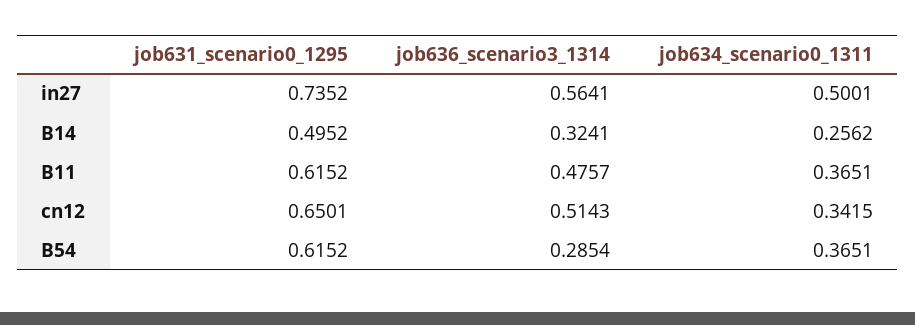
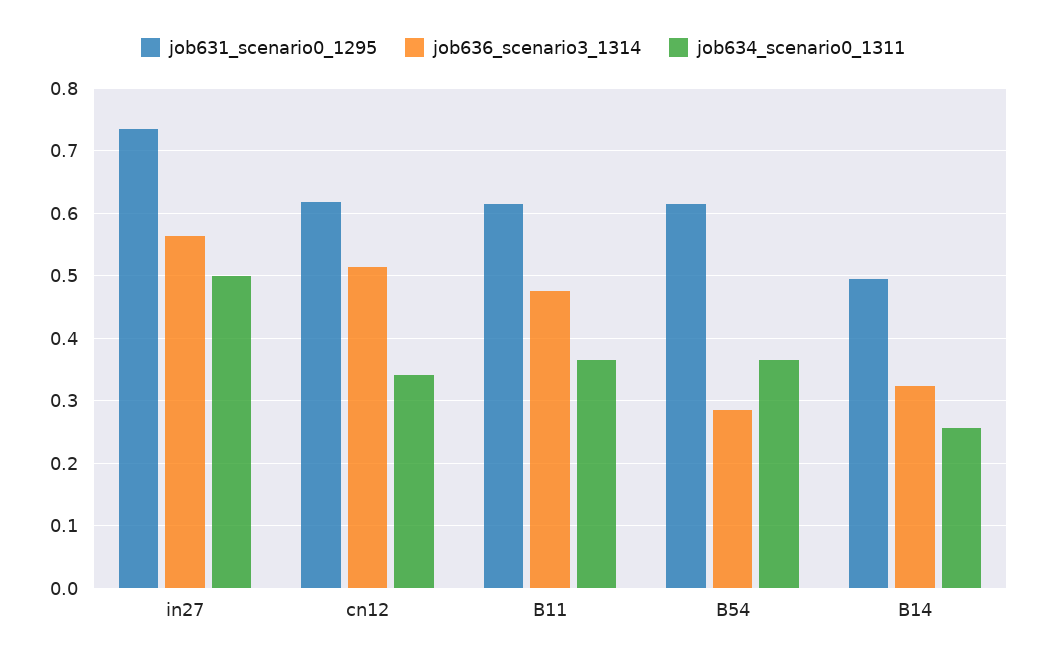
job631_scenario0_1295, cn12: 0.6501 -> 0.62

